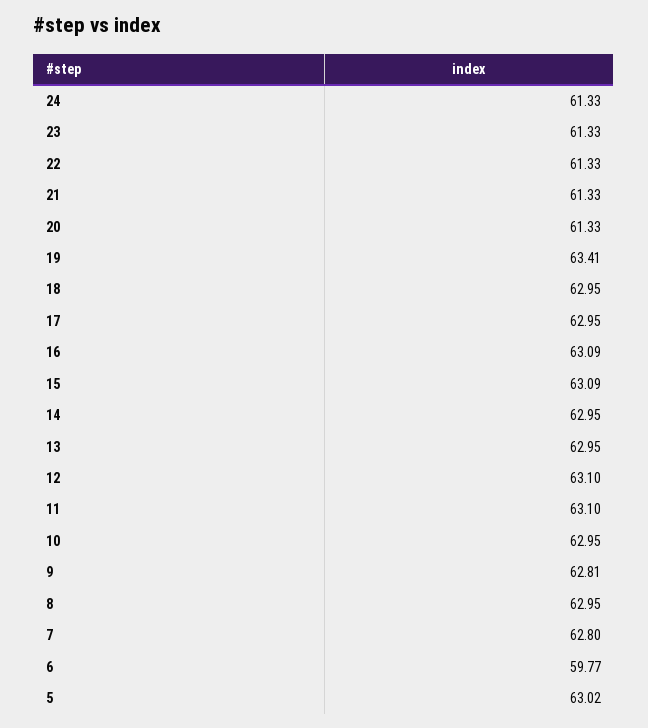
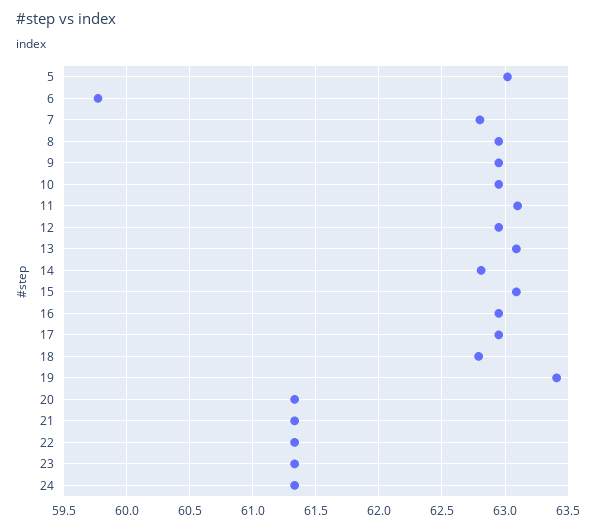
18: 62.95 -> 62.8
16: 63.09 -> 62.95
14: 62.95 -> 62.8
13: 62.95 -> 63.1
12: 63.1 -> 62.95
9: 62.81 -> 62.95

